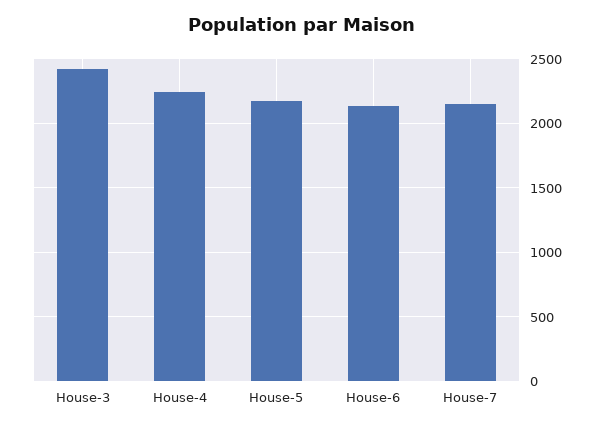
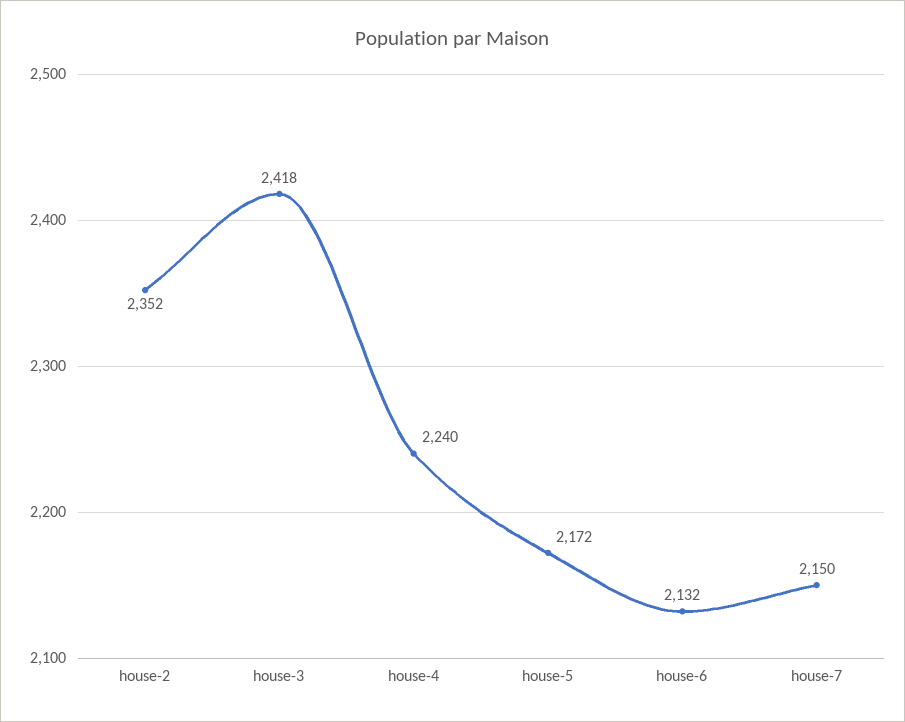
house-2: none -> 2352

